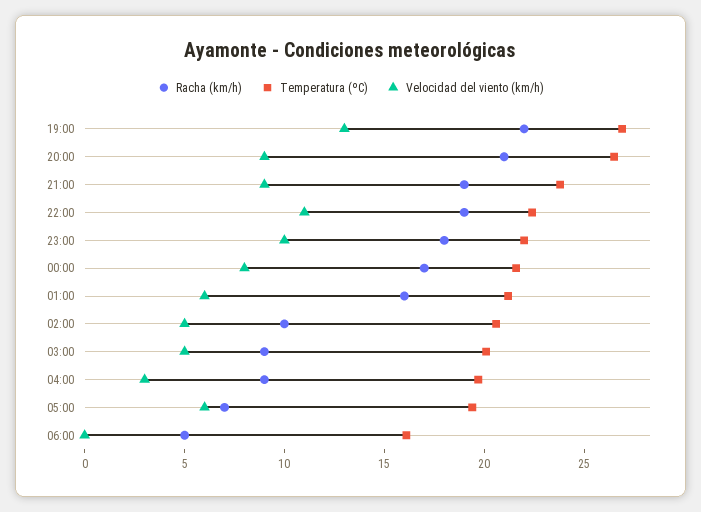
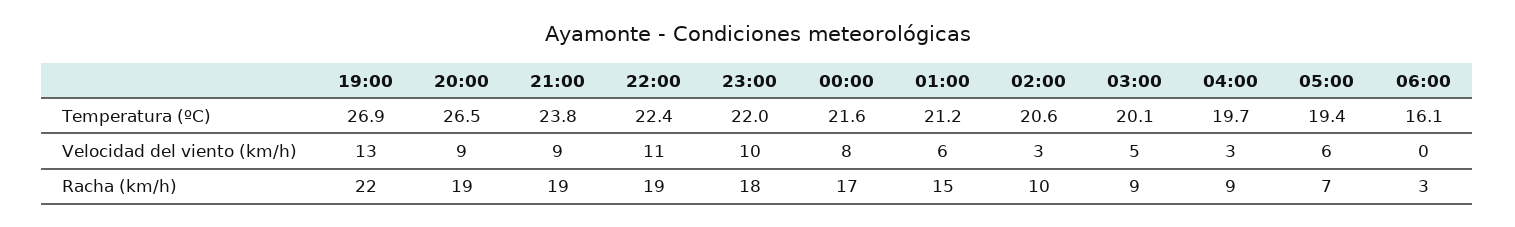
Racha (km/h), 20:00: 21 -> 19
Racha (km/h), 01:00: 16 -> 15
Velocidad del viento (km/h), 02:00: 5 -> 3
Racha (km/h), 06:00: 5 -> 3

